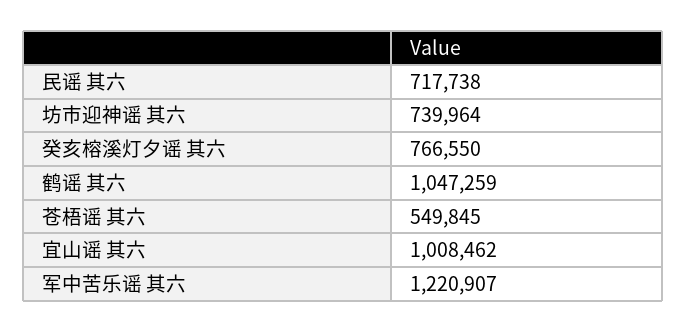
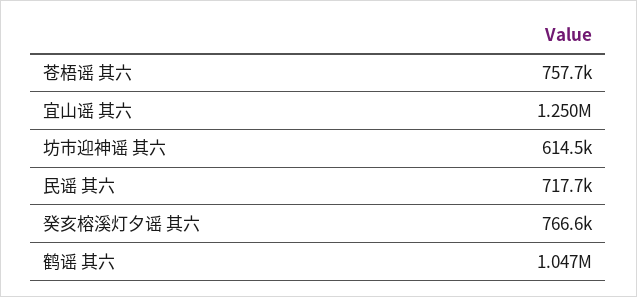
坊市迎神谣 其六: 739964 -> 614500
苍梧谣 其六: 549845 -> 757700
宜山谣 其六: 1008462 -> 1250000
军中苦乐谣 其六: 1220907 -> none

